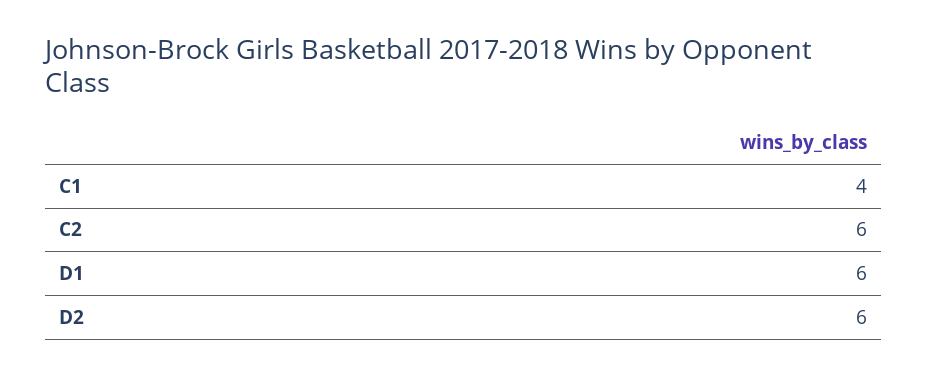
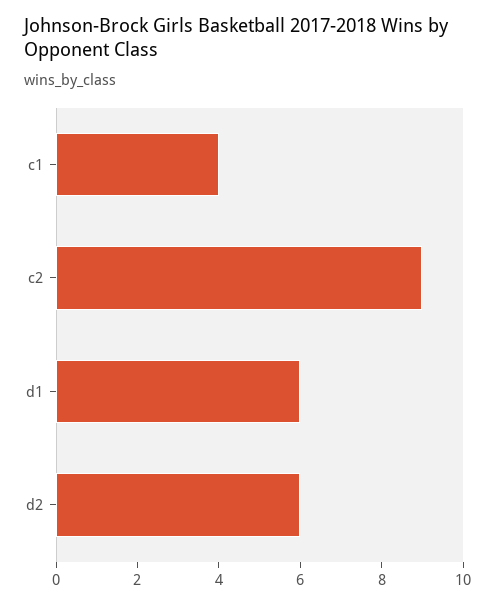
C2: 6 -> 9

